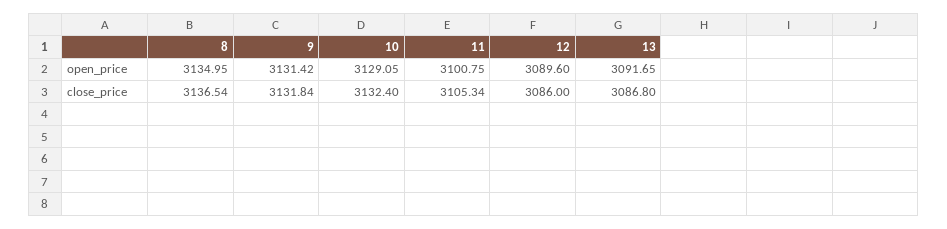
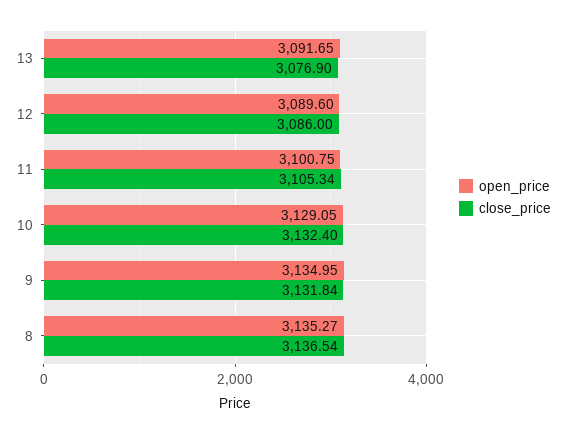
open_price, 8: 3134.95 -> 3135.27
open_price, 9: 3131.42 -> 3134.95
close_price, 13: 3086.8 -> 3076.9

